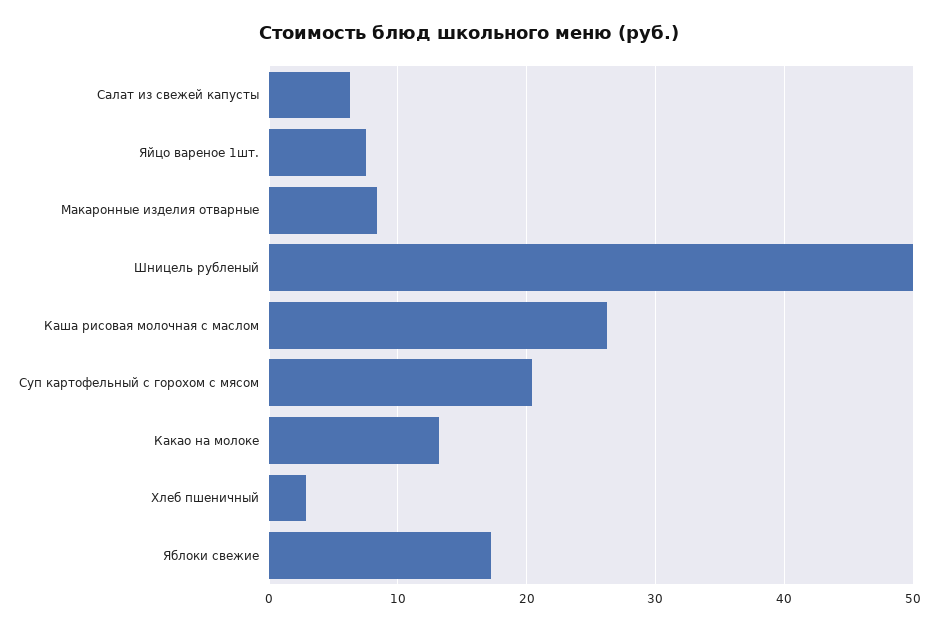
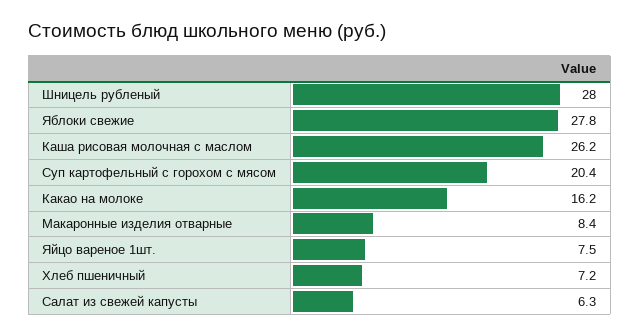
Шницель рубленый: 50 -> 28
Какао на молоке: 13 -> 16.2
Хлеб пшеничный: 3 -> 7.2
Яблоки свежие: 17 -> 27.8

